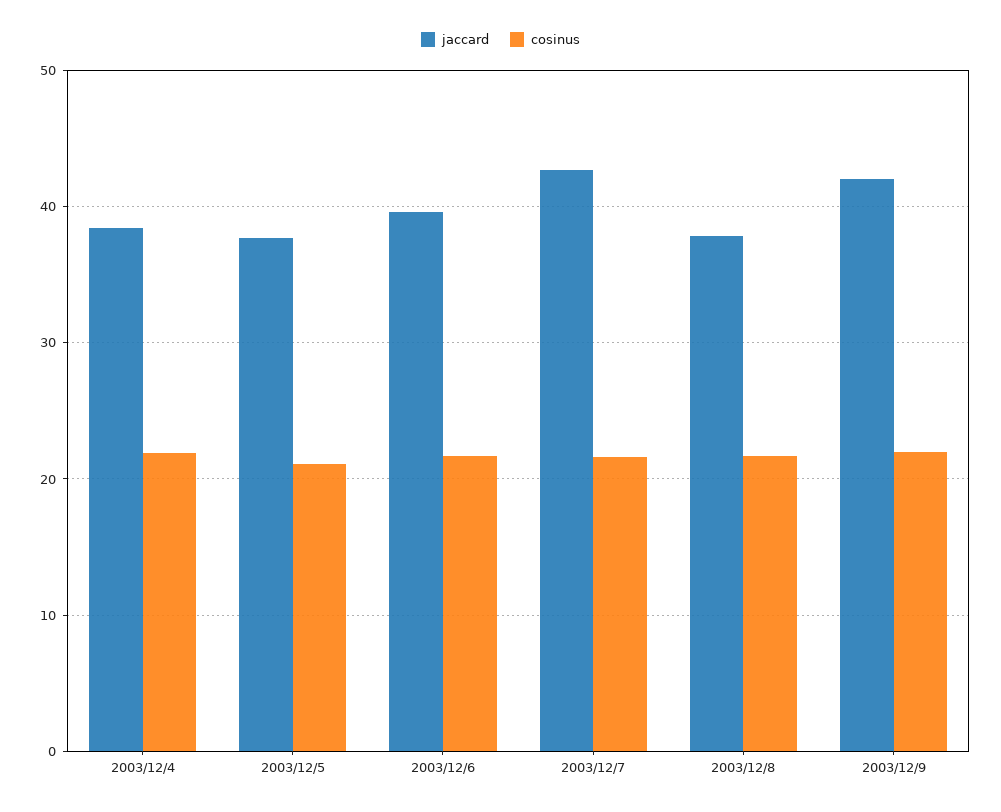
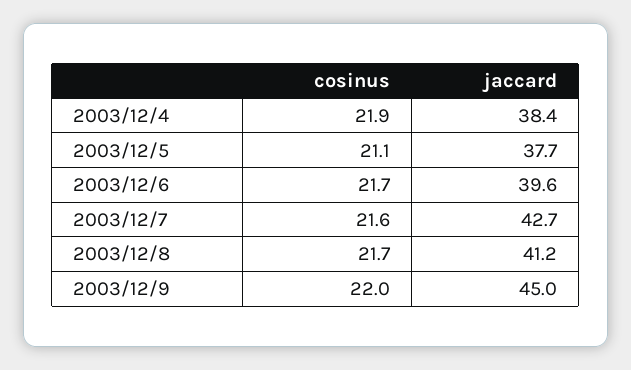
jaccard, 2003/12/8: 38 -> 41.2
jaccard, 2003/12/9: 42 -> 45

